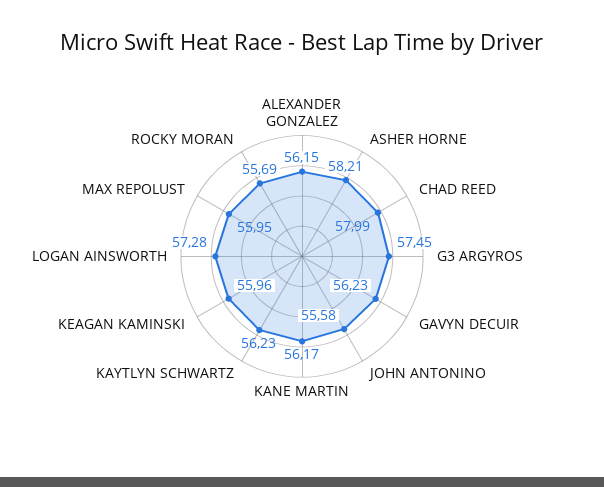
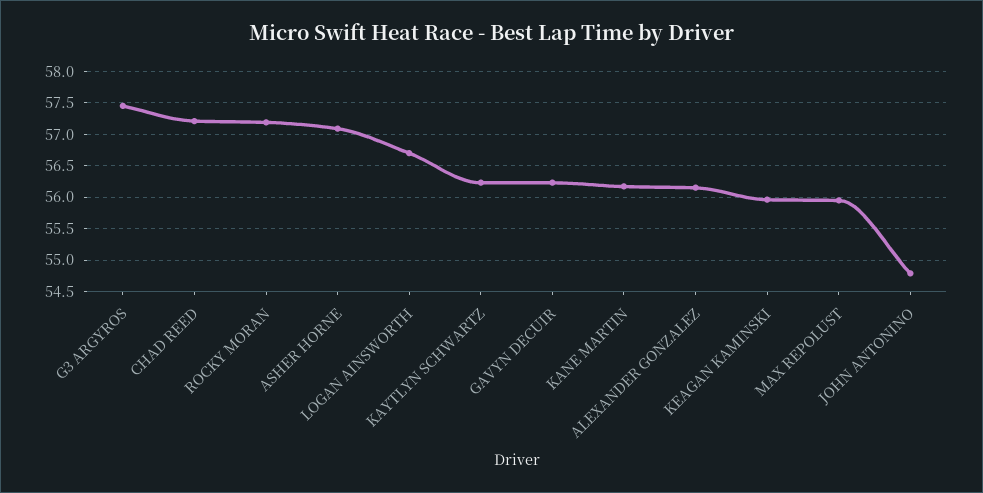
ASHER HORNE: 58.21 -> 57.1
CHAD REED: 57.99 -> 57.2
JOHN ANTONINO: 55.58 -> 54.8
LOGAN AINSWORTH: 57.28 -> 56.7
ROCKY MORAN: 55.69 -> 57.2

